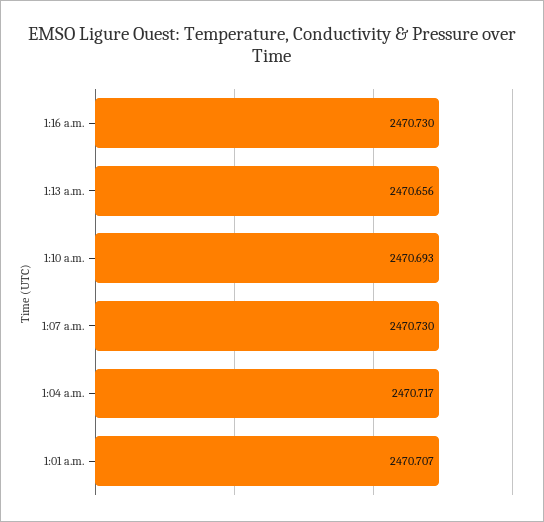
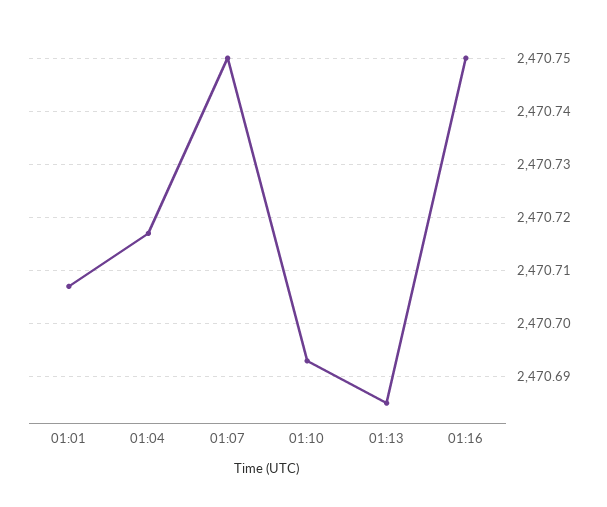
1:16 a.m.: 2470.73 -> 2470.75
1:13 a.m.: 2470.656 -> 2470.685
1:07 a.m.: 2470.73 -> 2470.75

